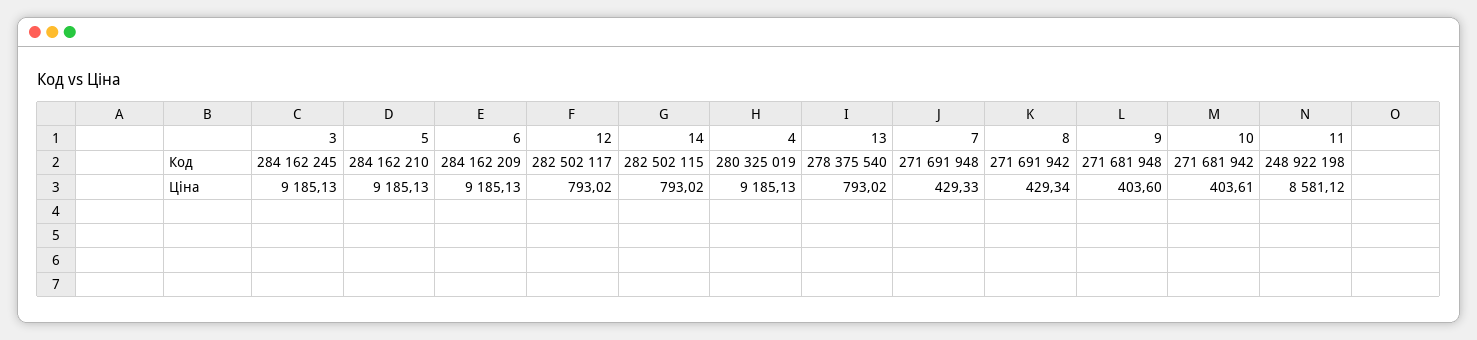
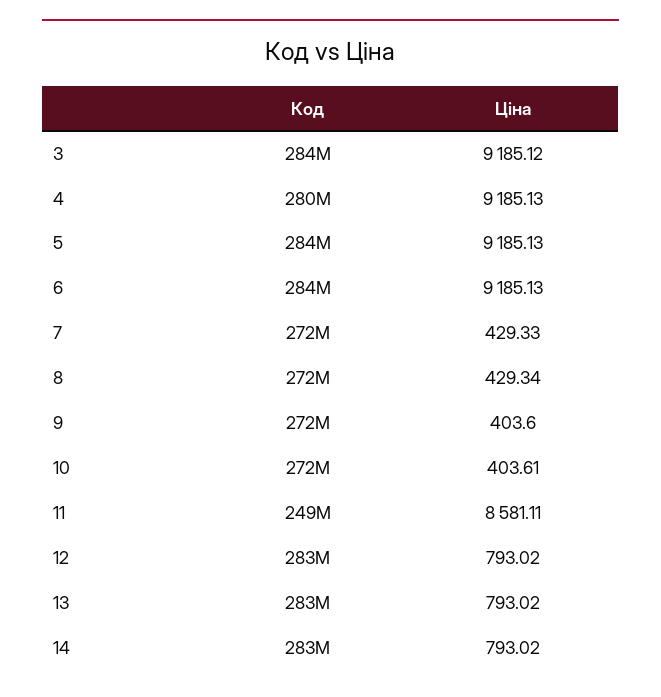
13, Код: 278375540 -> 283000000
3, Ціна: 9185.13 -> 9185.12
11, Ціна: 8581.12 -> 8581.11

